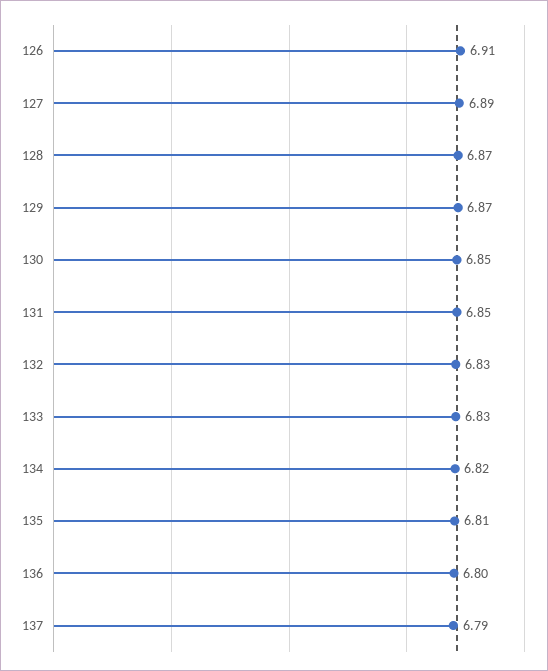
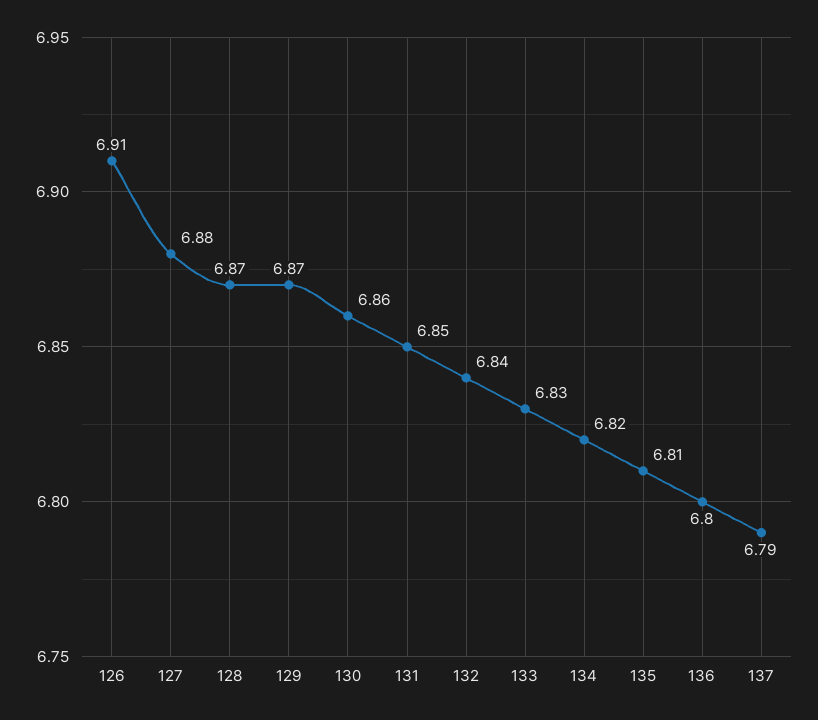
127: 6.89 -> 6.88
130: 6.85 -> 6.86
132: 6.83 -> 6.84

